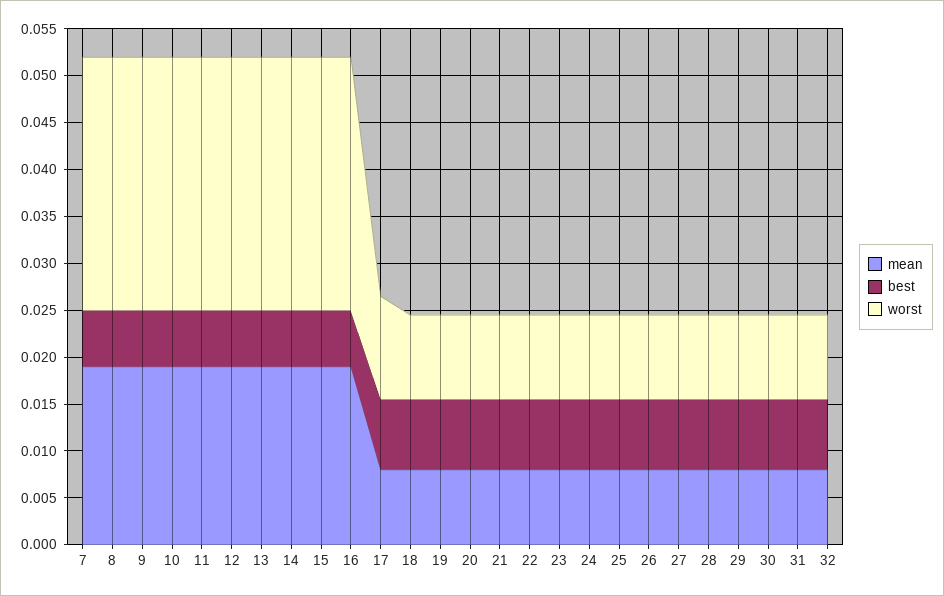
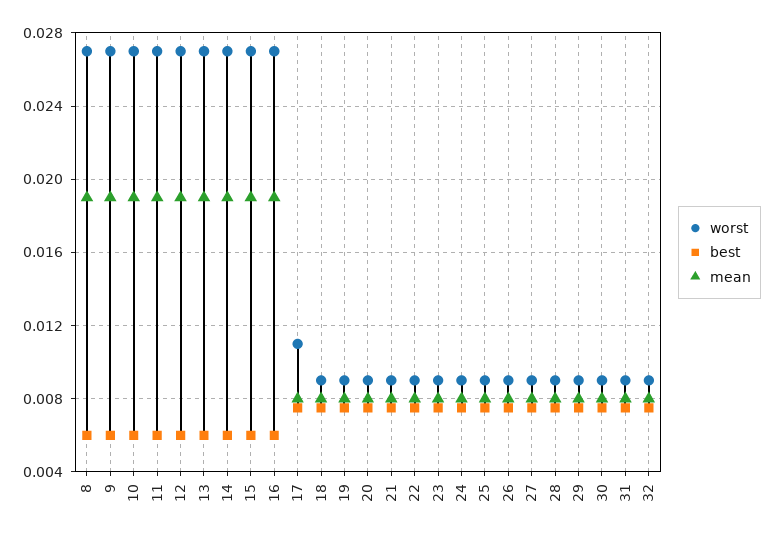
mean, 7: 0.019 -> none
best, 7: 0.006 -> none
worst, 7: 0.027 -> none

